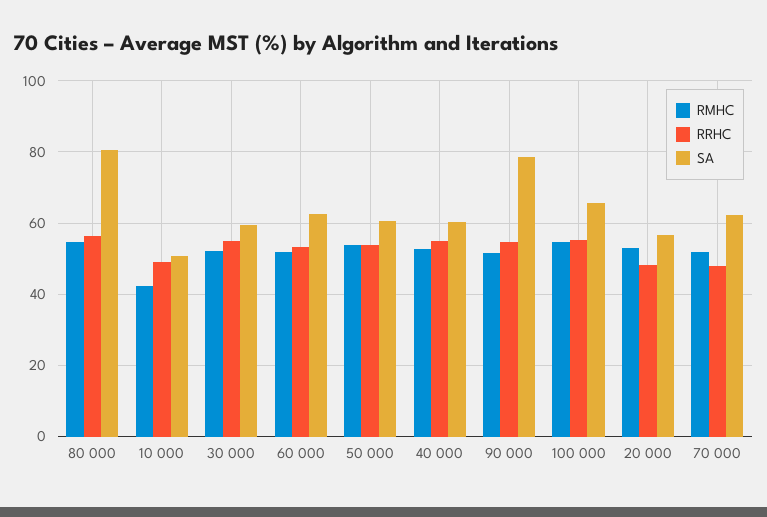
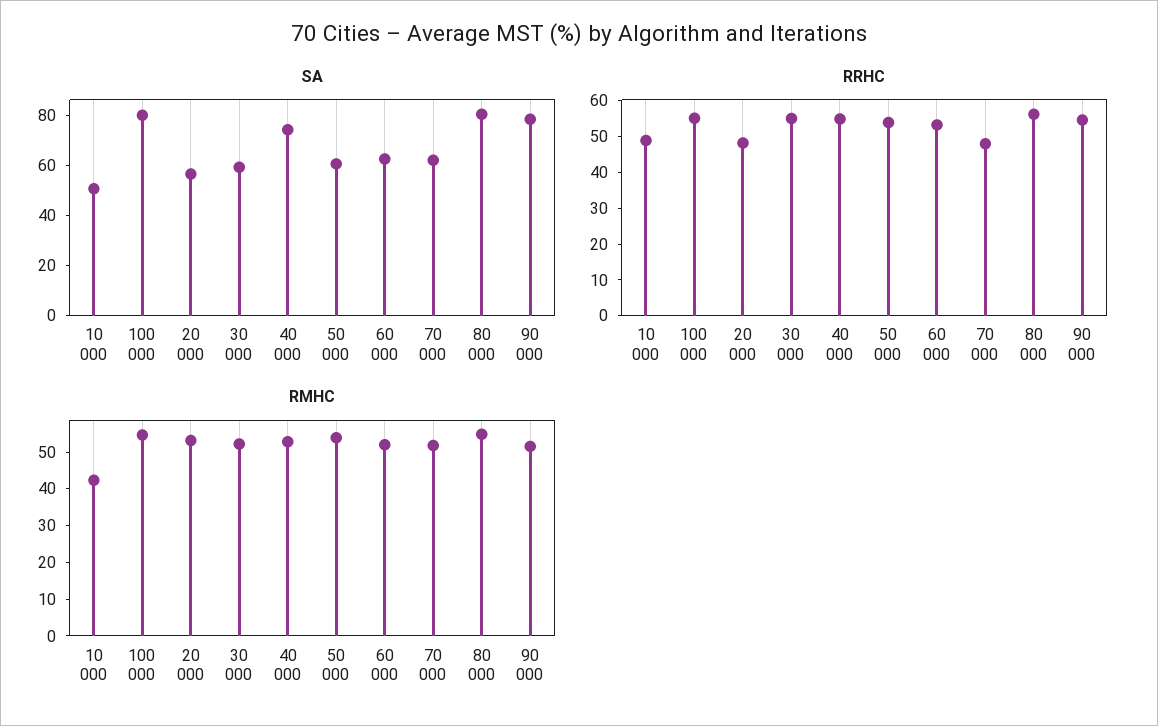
SA, 40 000: 60 -> 75
SA, 100 000: 66 -> 80

